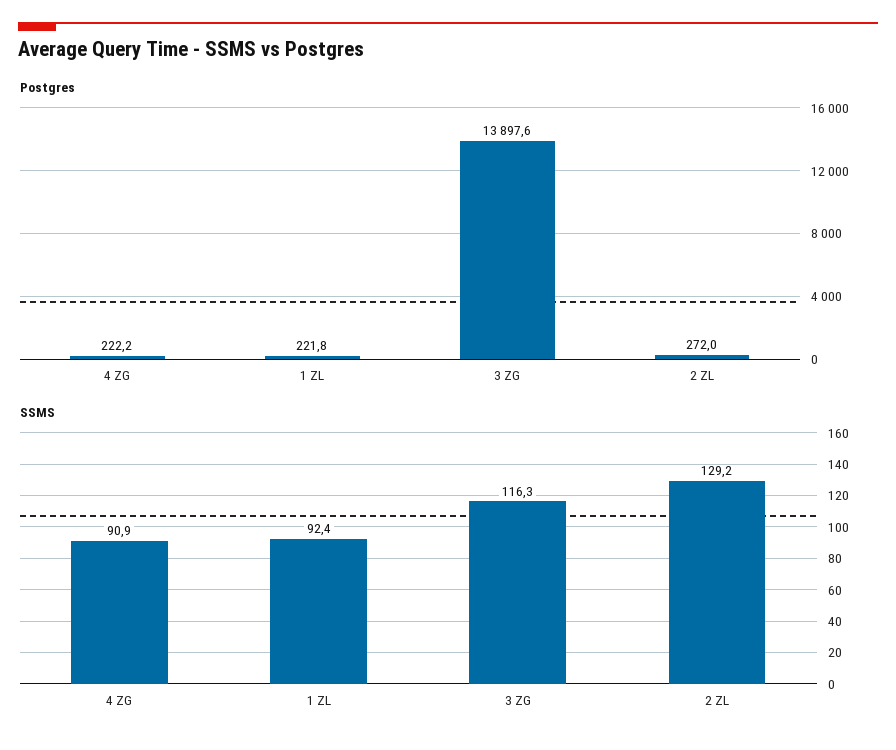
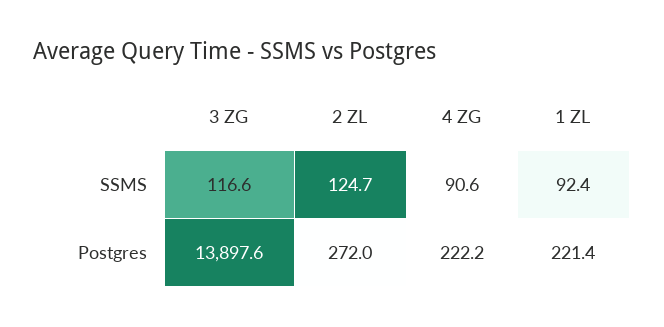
Postgres, 1 ZL: 221.8 -> 221.4
SSMS, 4 ZG: 90.9 -> 90.6
SSMS, 3 ZG: 116.3 -> 116.6
SSMS, 2 ZL: 129.2 -> 124.7

